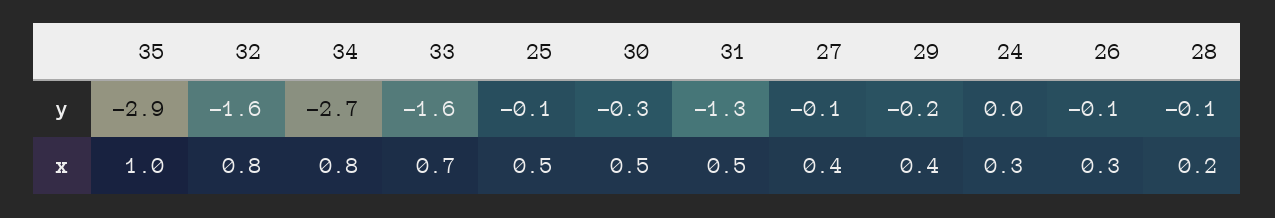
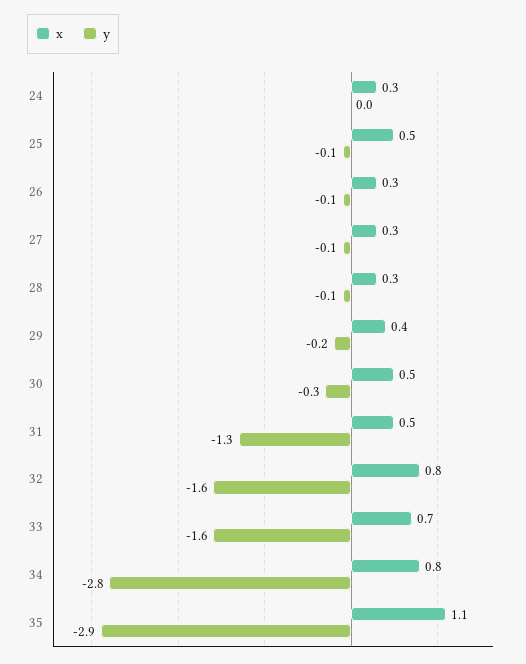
y, 34: -2.7 -> -2.8
x, 35: 1 -> 1.1
x, 27: 0.4 -> 0.3
x, 28: 0.2 -> 0.3

